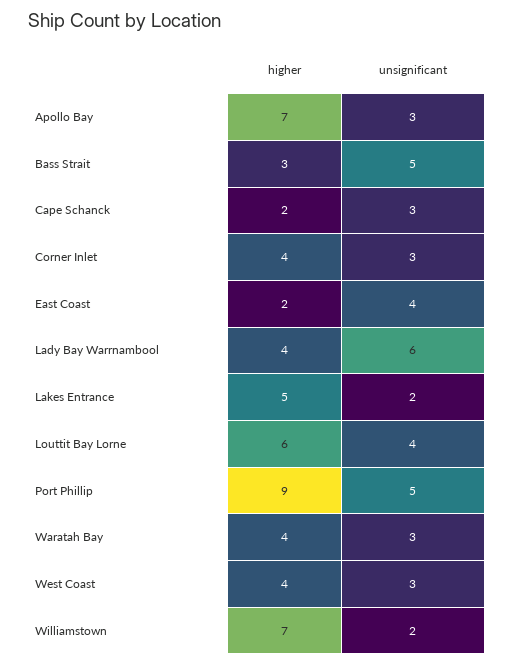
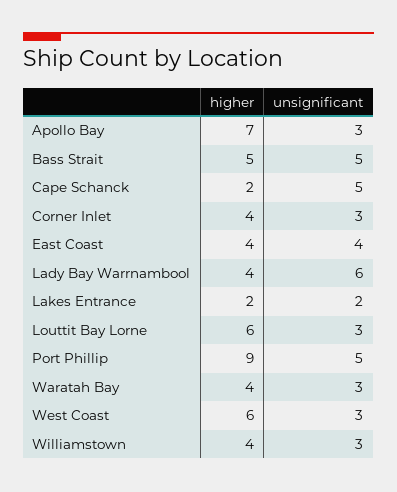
higher, Bass Strait: 3 -> 5
unsignificant, Cape Schanck: 3 -> 5
higher, East Coast: 2 -> 4
higher, Lakes Entrance: 5 -> 2
unsignificant, Louttit Bay Lorne: 4 -> 3
higher, West Coast: 4 -> 6
higher, Williamstown: 7 -> 4
unsignificant, Williamstown: 2 -> 3

